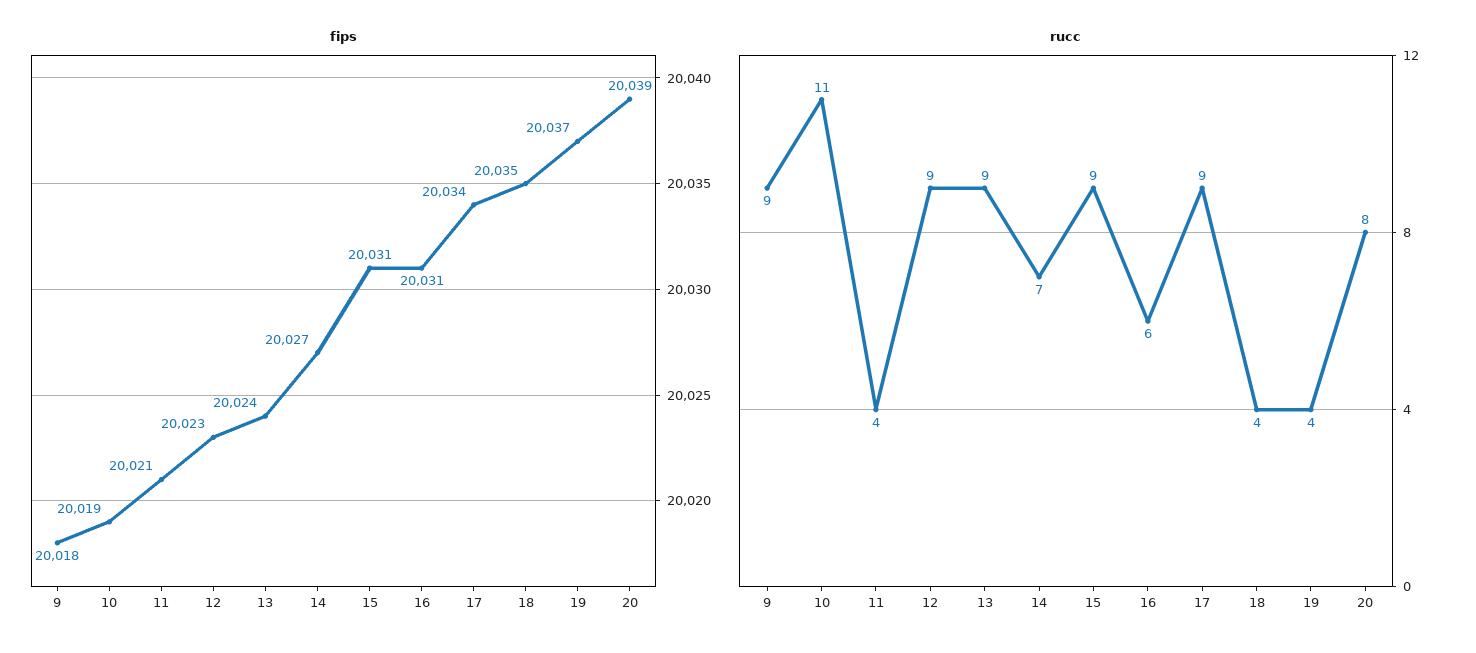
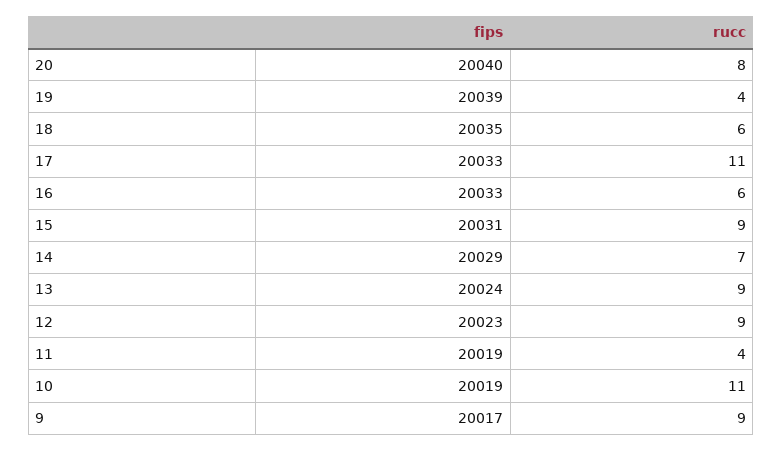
fips, 9: 20018 -> 20017
fips, 11: 20021 -> 20019
fips, 14: 20027 -> 20029
fips, 16: 20031 -> 20033
fips, 17: 20034 -> 20033
fips, 19: 20037 -> 20039
fips, 20: 20039 -> 20040
rucc, 17: 9 -> 11
rucc, 18: 4 -> 6

